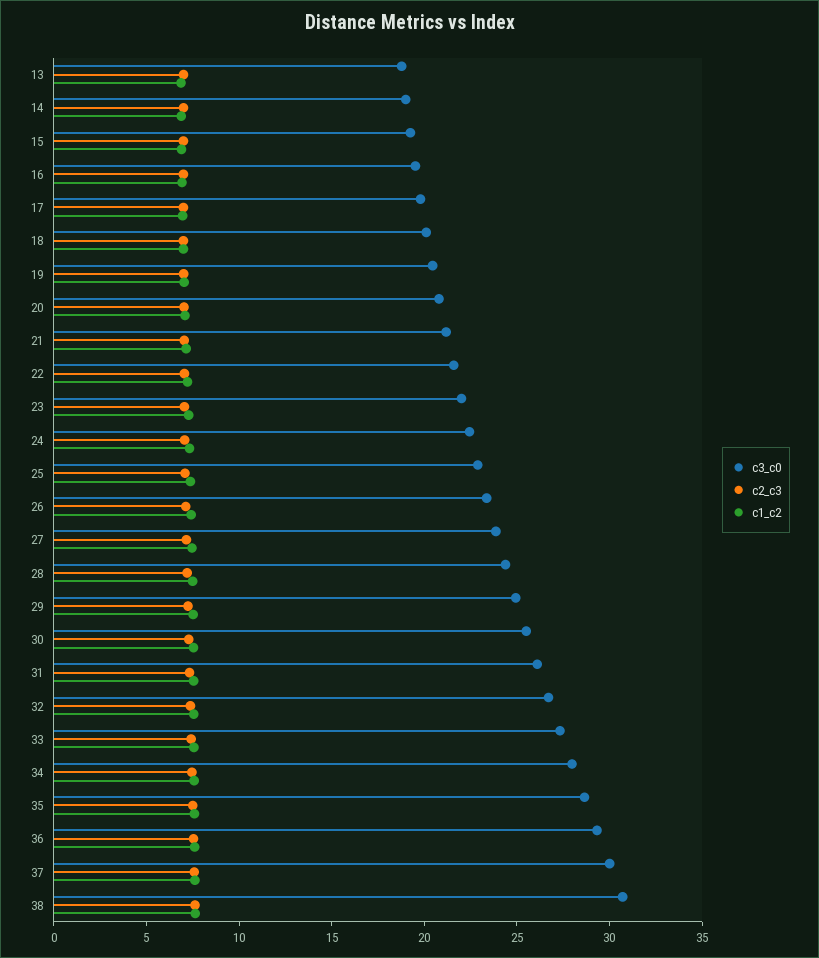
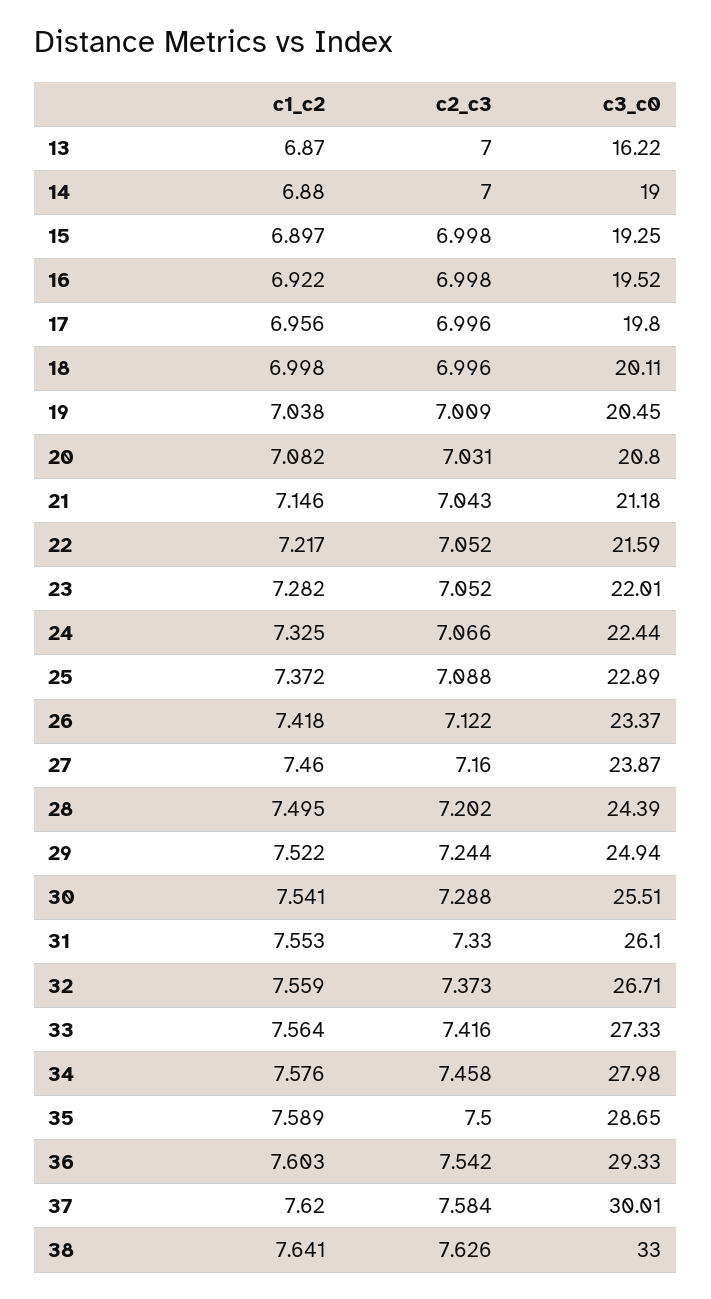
c3_c0, 13: 19 -> 16.22
c3_c0, 38: 31 -> 33

